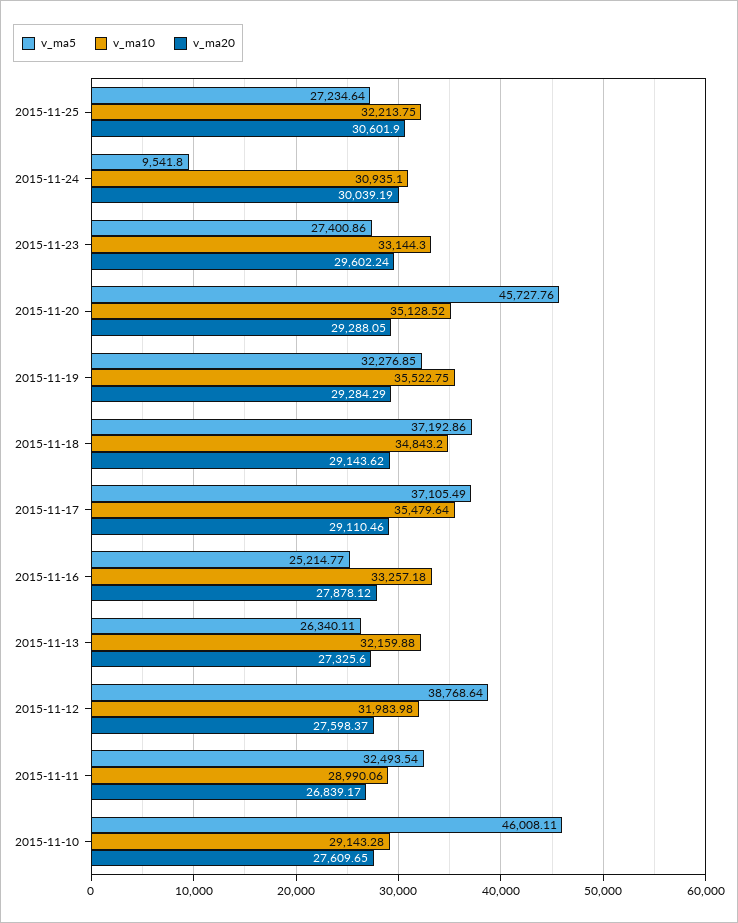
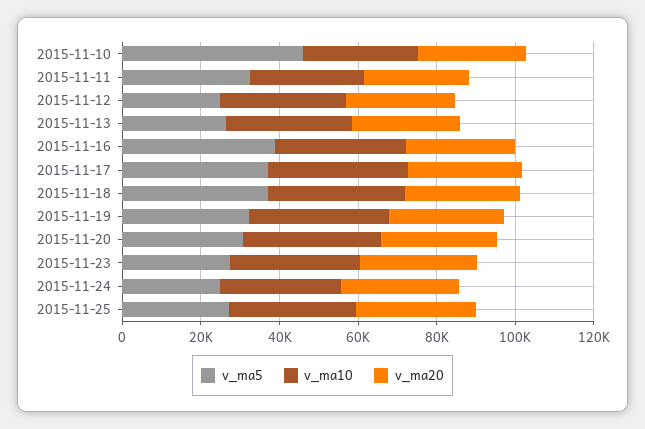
v_ma5, 2015-11-24: 9541.8 -> 25000
v_ma5, 2015-11-20: 45727.76 -> 30000
v_ma5, 2015-11-16: 25214.77 -> 40000
v_ma5, 2015-11-12: 38768.64 -> 25000

